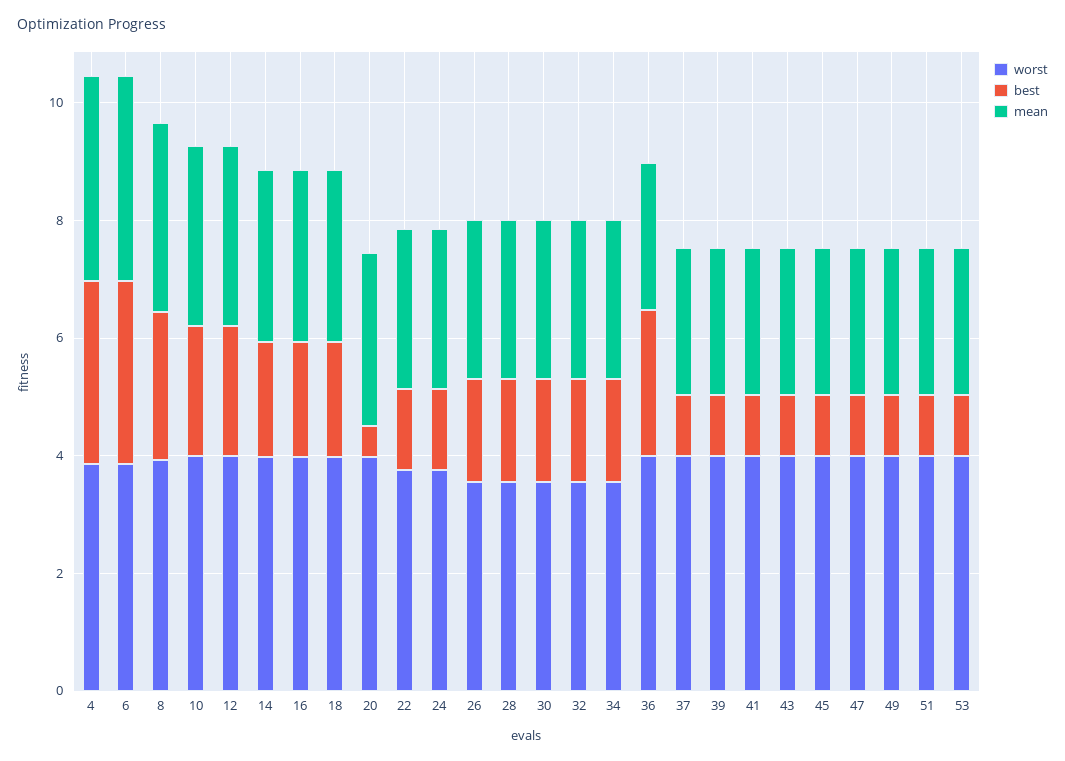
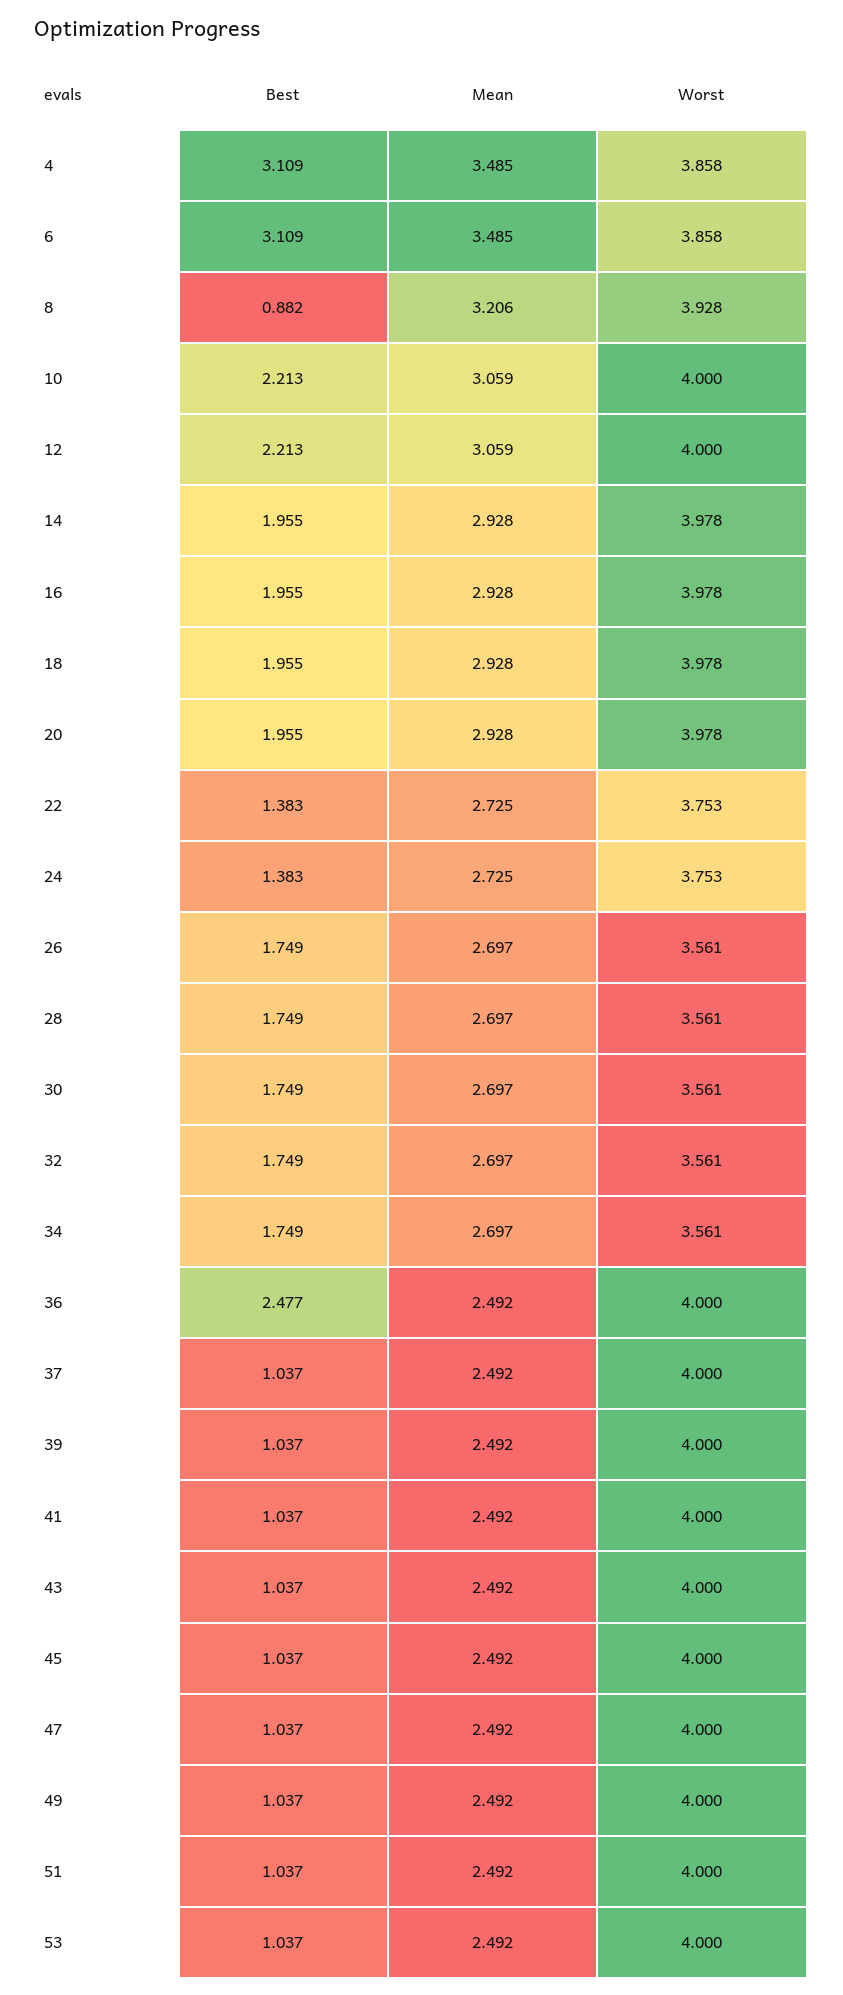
best, 8: 2.5 -> 0.882
best, 20: 0.5 -> 1.955

